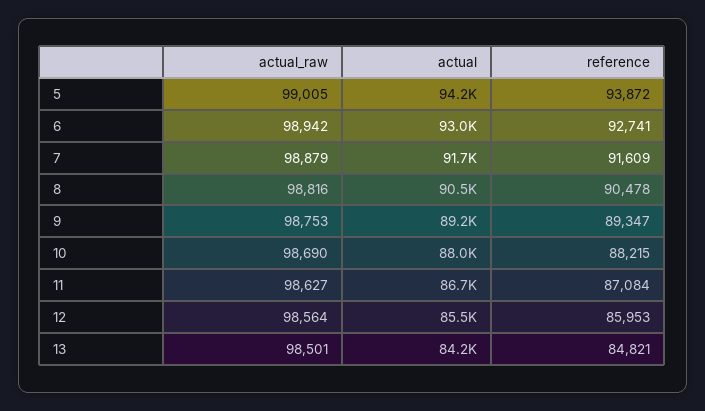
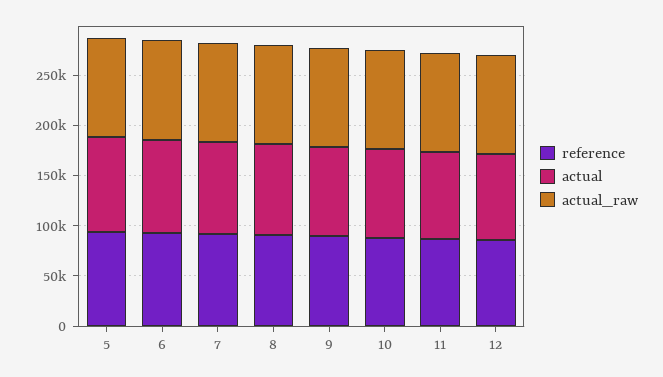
actual_raw, 13: 98501 -> none
actual, 13: 84200 -> none
reference, 13: 84821 -> none

